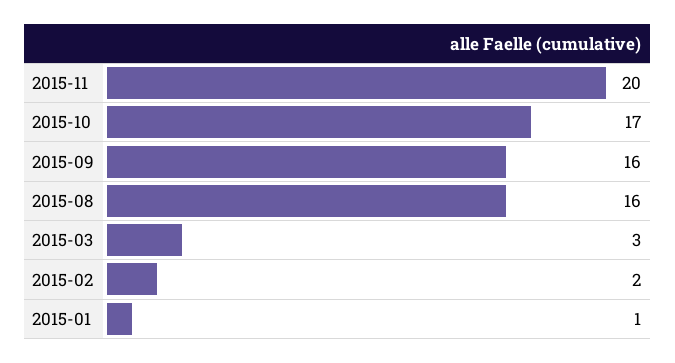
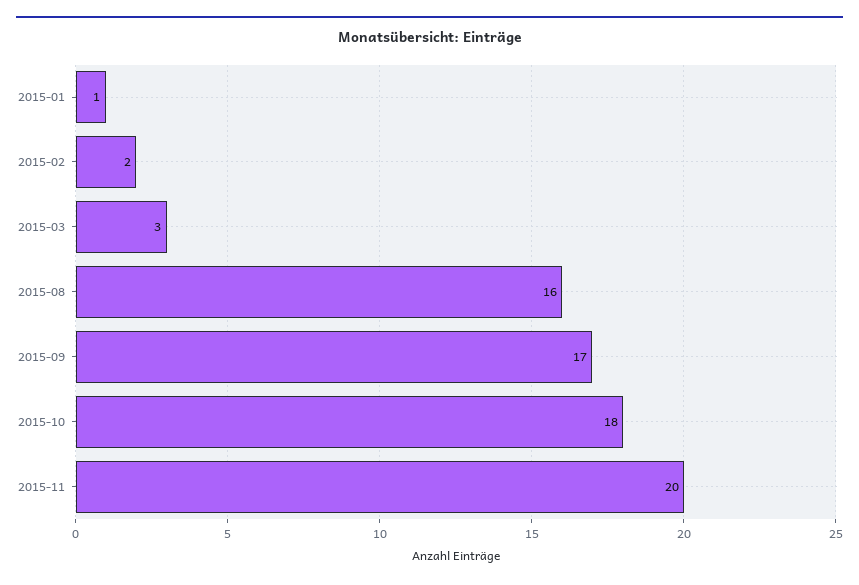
2015-10: 17 -> 18
2015-09: 16 -> 17

